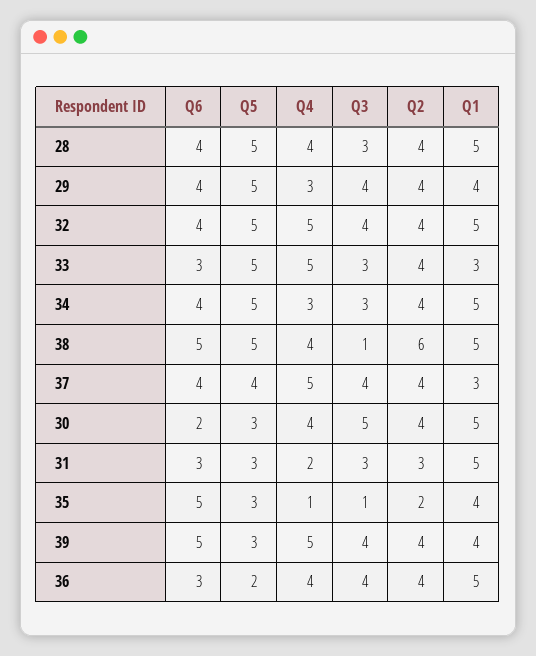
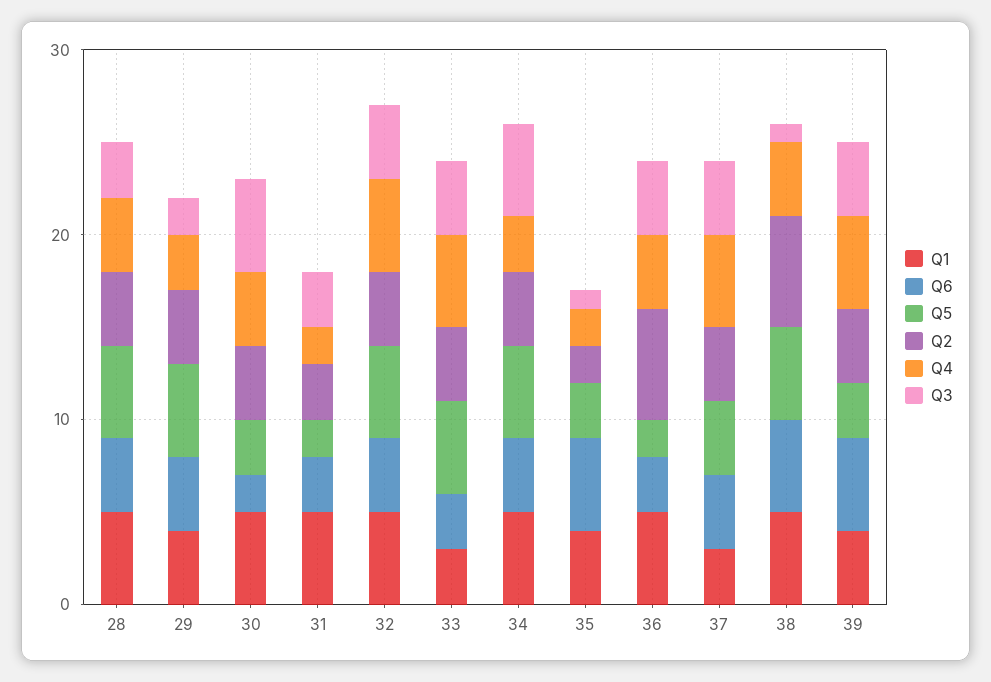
Q3, 29: 4 -> 2
Q3, 33: 3 -> 4
Q3, 34: 3 -> 5
Q5, 31: 3 -> 2
Q4, 35: 1 -> 2
Q2, 36: 4 -> 6

